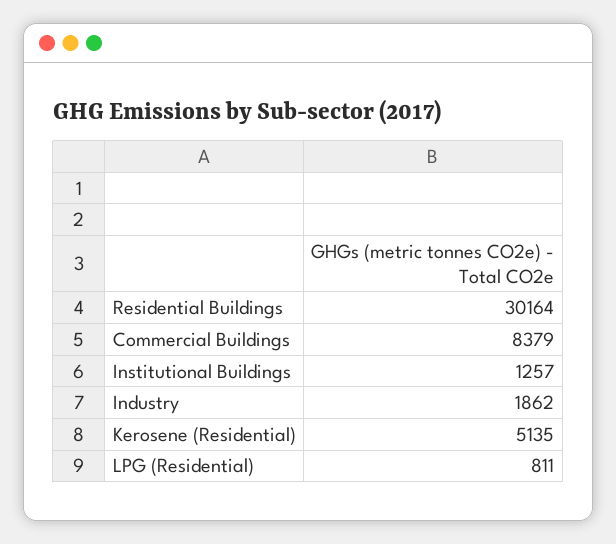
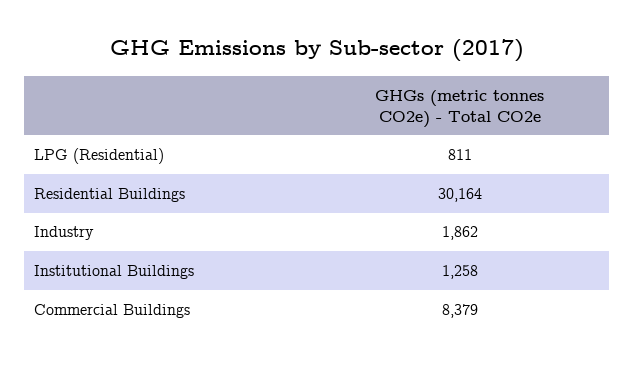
Institutional Buildings: 1257 -> 1258
Kerosene (Residential): 5135 -> none

